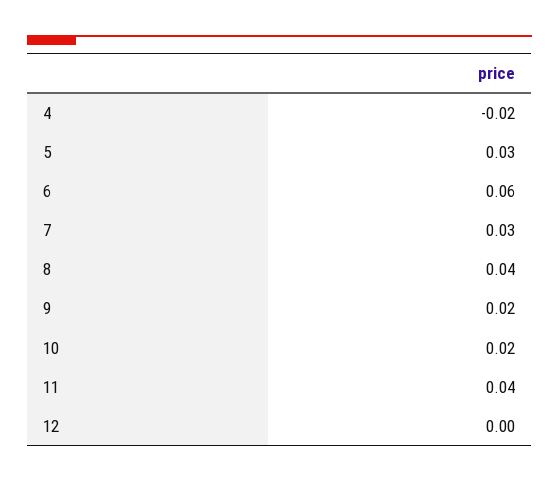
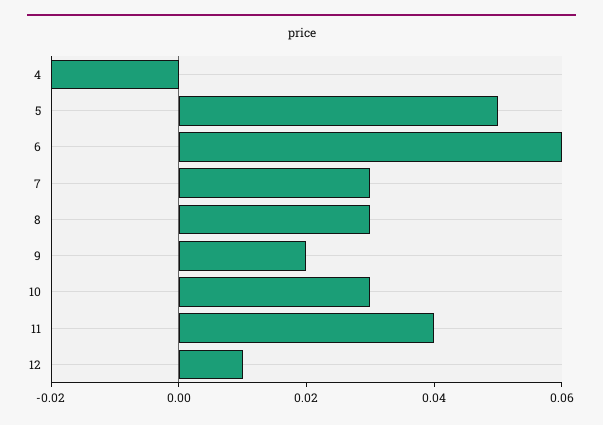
5: 0.03 -> 0.05
8: 0.04 -> 0.03
10: 0.02 -> 0.03
12: 0 -> 0.01

